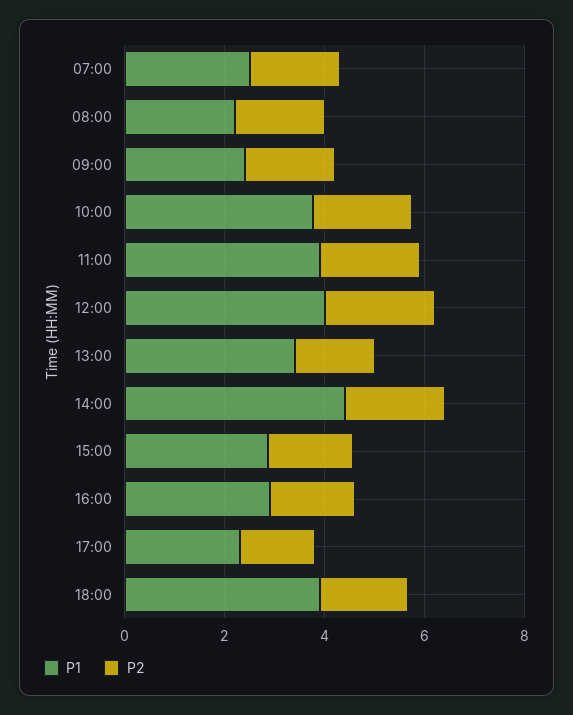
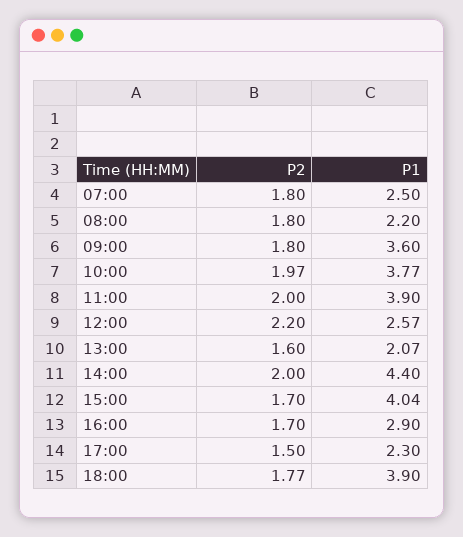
P1, 09:00: 2.5 -> 3.6
P1, 12:00: 4 -> 2.57
P1, 13:00: 3.5 -> 2.07
P1, 15:00: 3 -> 4.04

